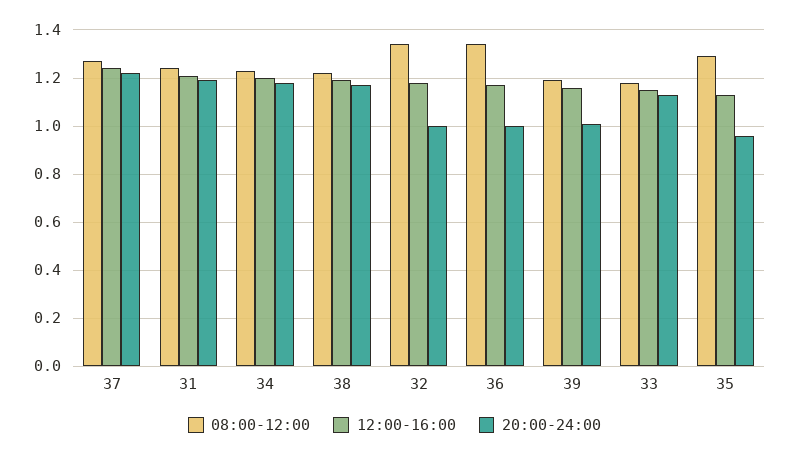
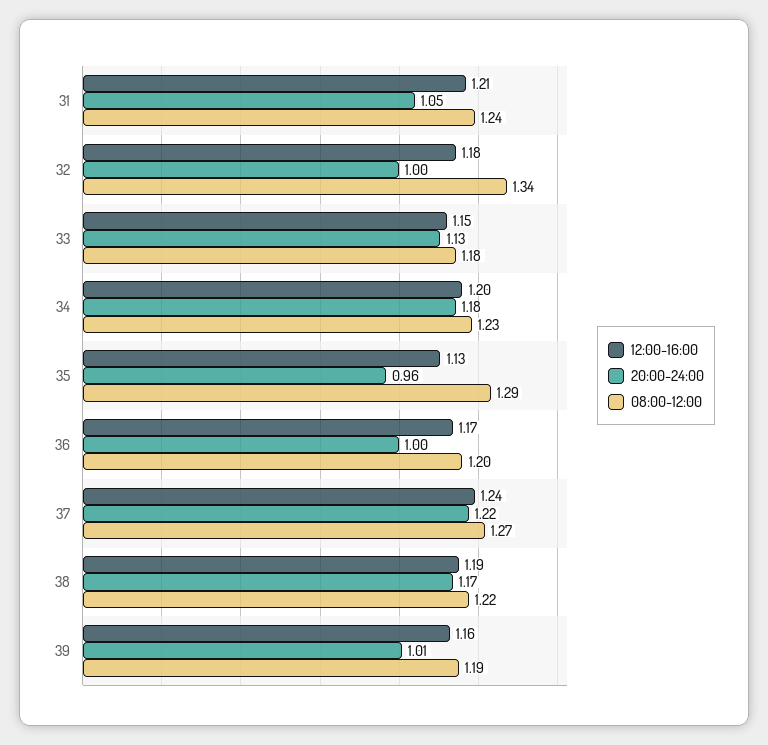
20:00-24:00, 31: 1.2 -> 1.05
08:00-12:00, 36: 1.35 -> 1.2

